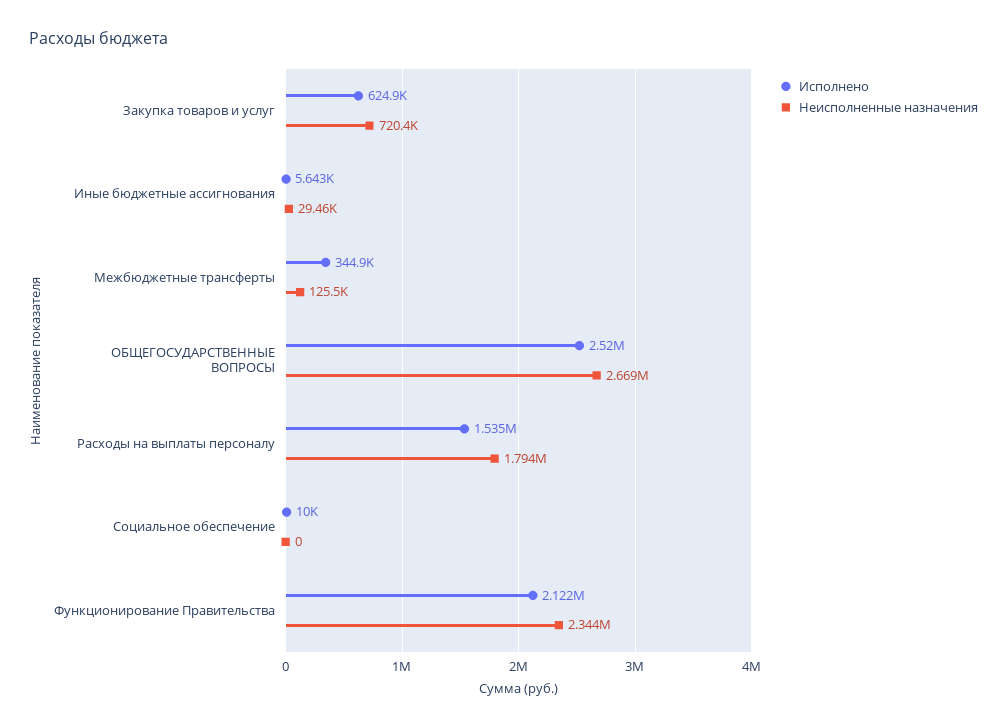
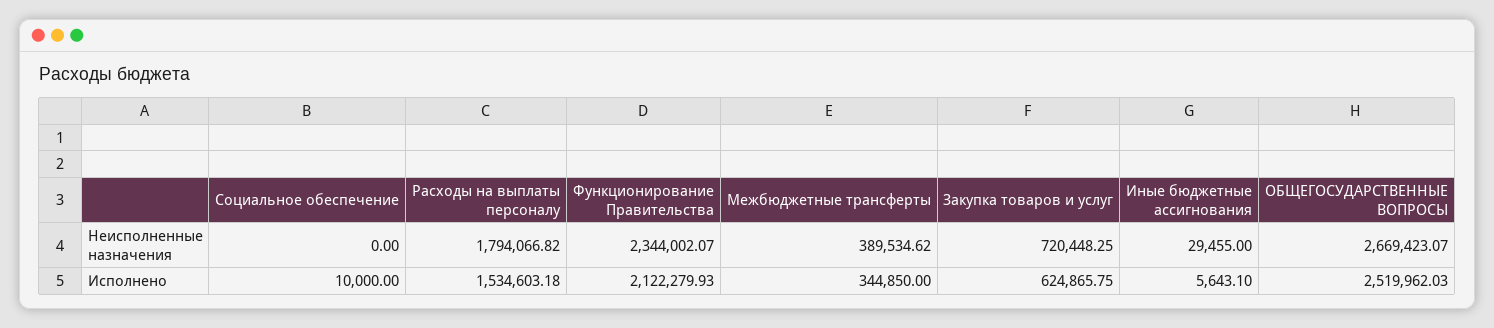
Неисполненные назначения, Межбюджетные трансферты: 125500 -> 389534.62

